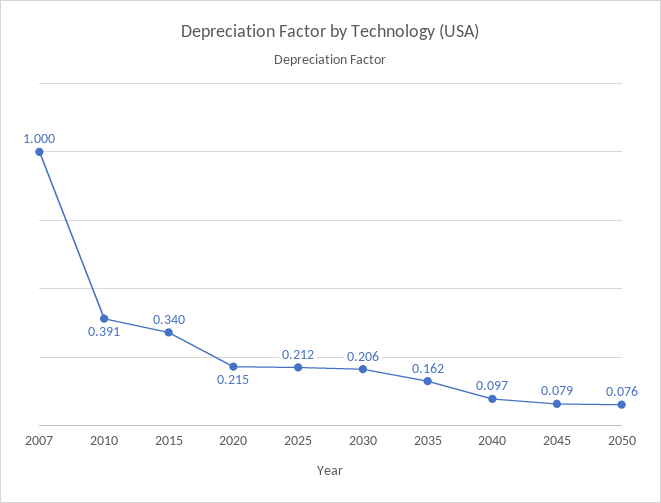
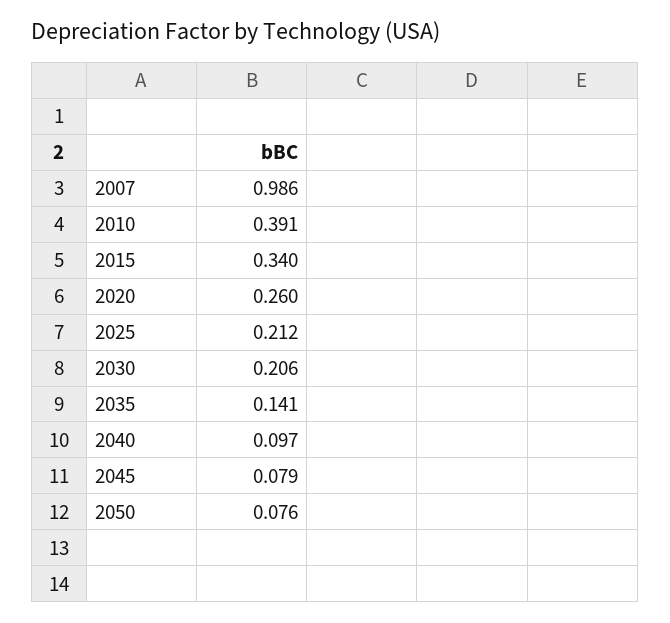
2007: 1 -> 0.986
2020: 0.215 -> 0.26
2035: 0.162 -> 0.141

